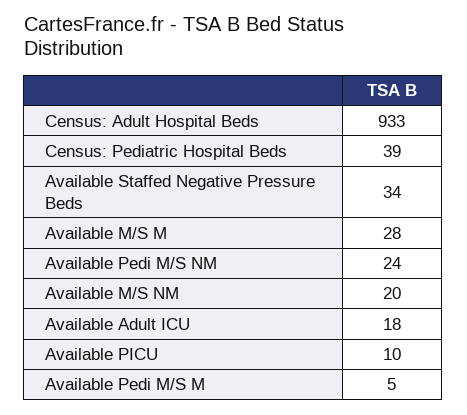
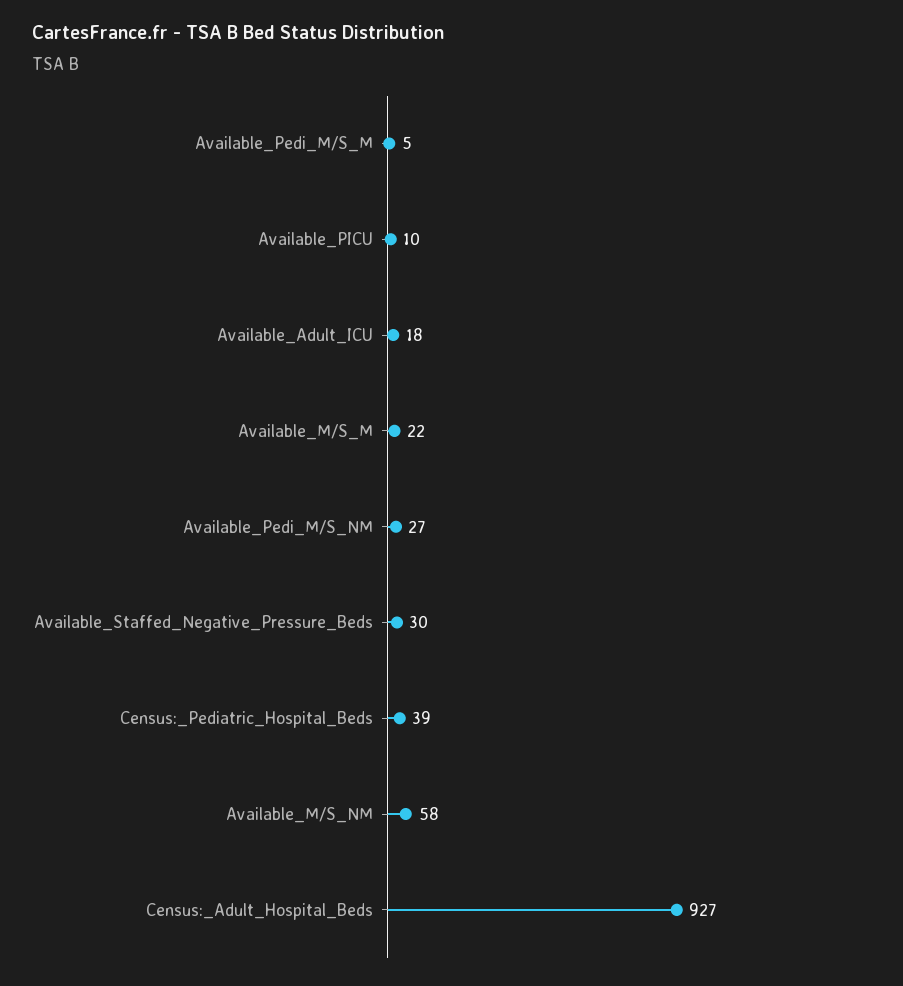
Census: Adult Hospital Beds: 933 -> 927
Available Staffed Negative Pressure Beds: 34 -> 30
Available M/S M: 28 -> 22
Available Pedi M/S NM: 24 -> 27
Available M/S NM: 20 -> 58

